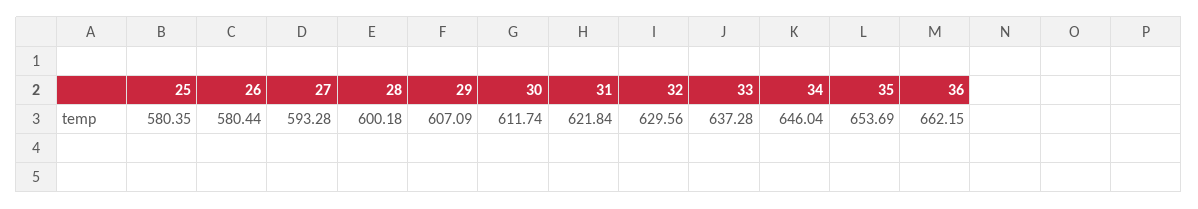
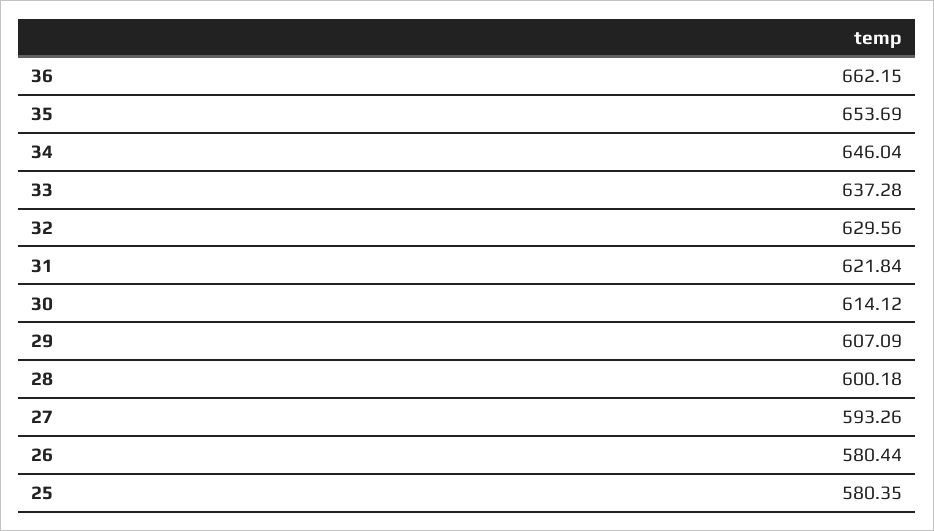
27: 593.28 -> 593.26
30: 611.74 -> 614.12

